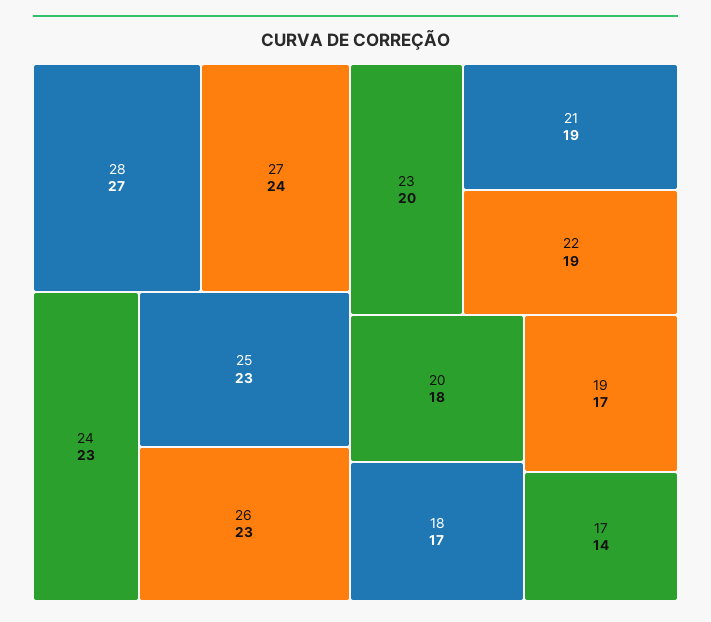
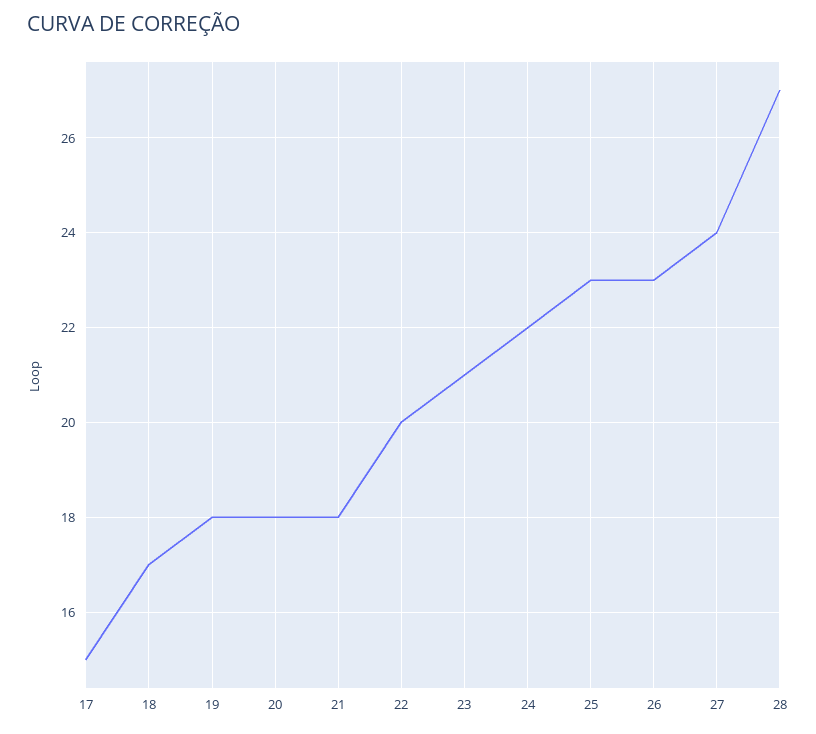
24: 23 -> 22
23: 20 -> 21
21: 19 -> 18
22: 19 -> 20
19: 17 -> 18
17: 14 -> 15

